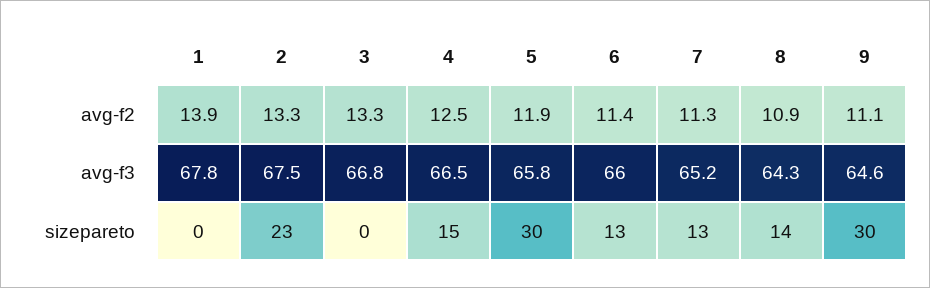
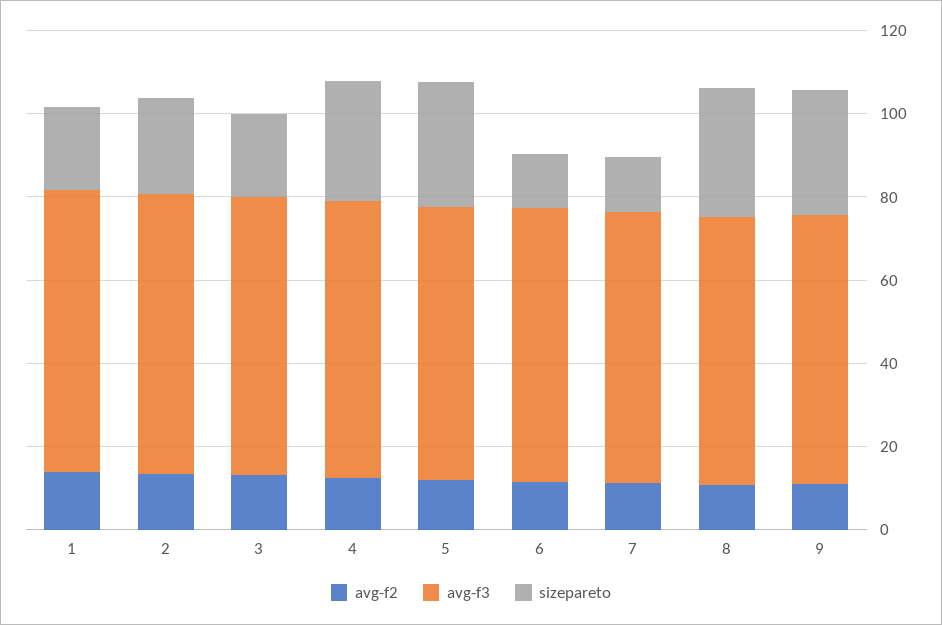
sizepareto, 1: 0 -> 20
sizepareto, 3: 0 -> 20
sizepareto, 4: 15 -> 30
sizepareto, 8: 14 -> 30

